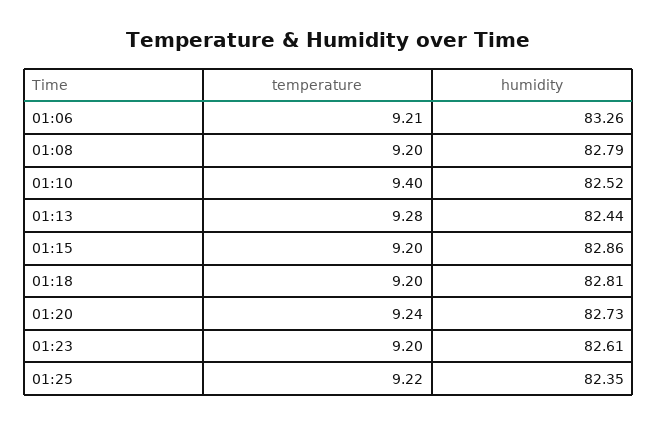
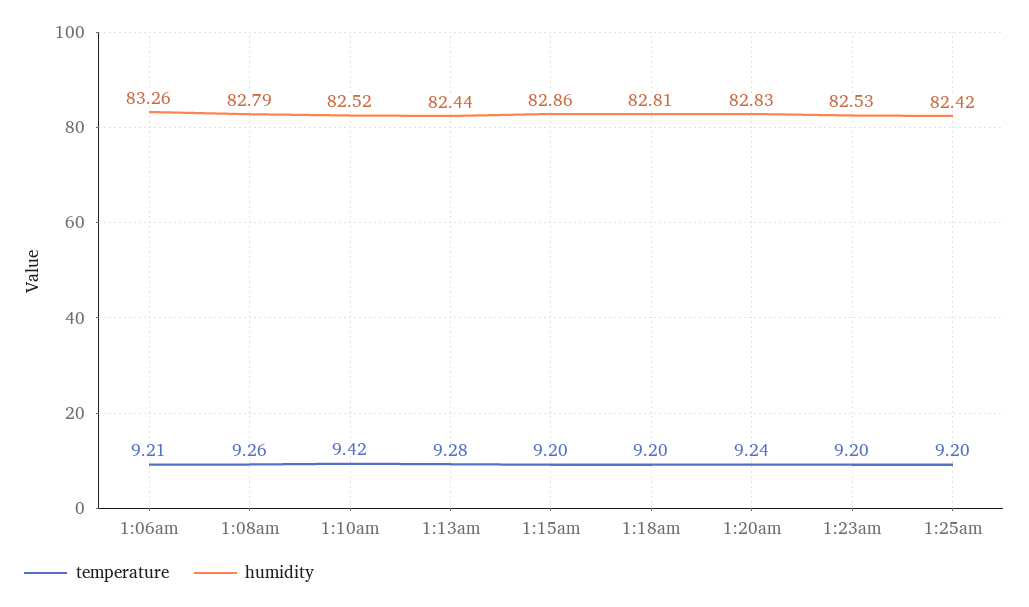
temperature, 01:08: 9.2 -> 9.26
temperature, 01:10: 9.4 -> 9.42
humidity, 01:20: 82.73 -> 82.83
humidity, 01:23: 82.61 -> 82.53
temperature, 01:25: 9.22 -> 9.2
humidity, 01:25: 82.35 -> 82.42

